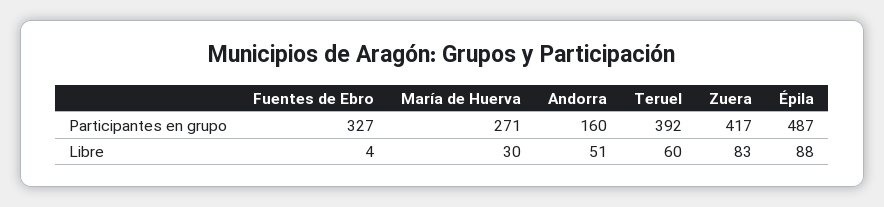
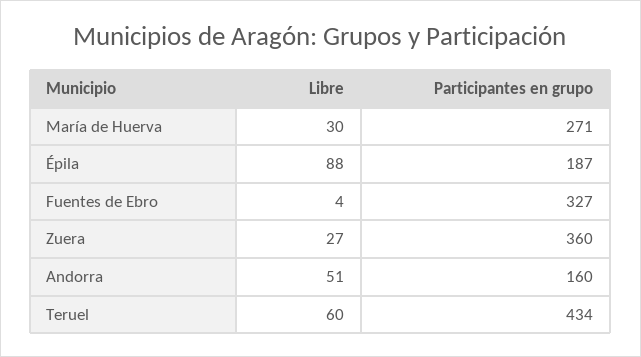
Teruel, Participantes en grupo: 392 -> 434
Zuera, Participantes en grupo: 417 -> 360
Épila, Participantes en grupo: 487 -> 187
Zuera, Libre: 83 -> 27

